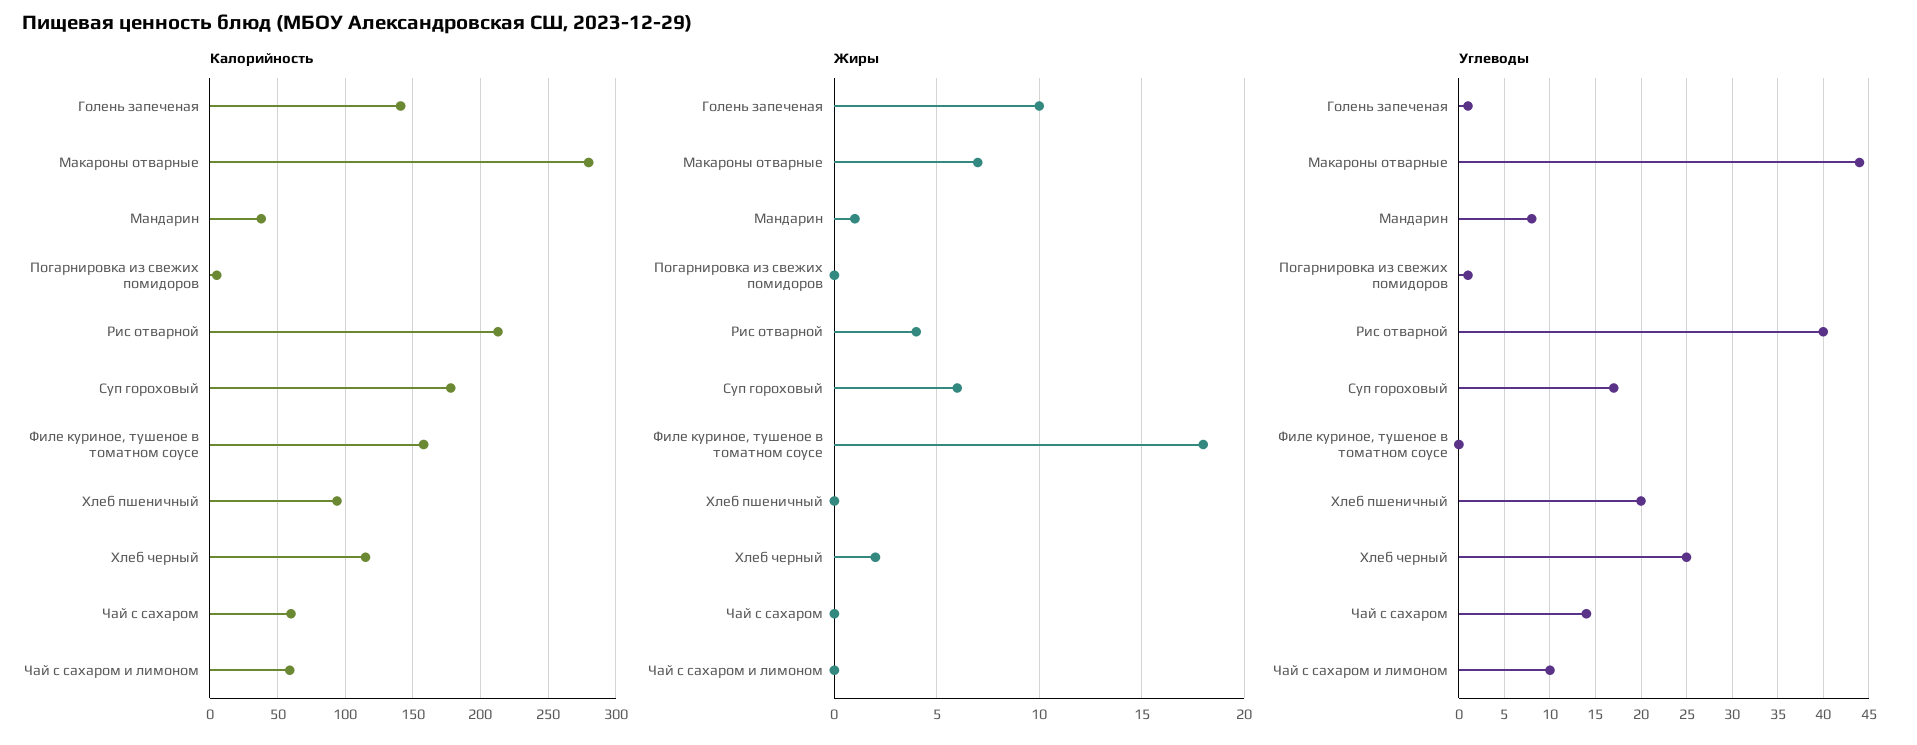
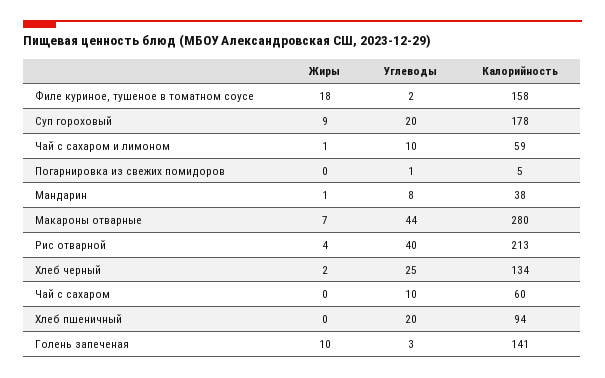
Калорийность, Хлеб черный: 115 -> 134
Жиры, Суп гороховый: 6 -> 9
Жиры, Чай с сахаром и лимоном: 0 -> 1
Углеводы, Голень запеченая: 1 -> 3
Углеводы, Суп гороховый: 17 -> 20
Углеводы, Филе куриное, тушеное в томатном соусе: 0 -> 2
Углеводы, Чай с сахаром: 14 -> 10

